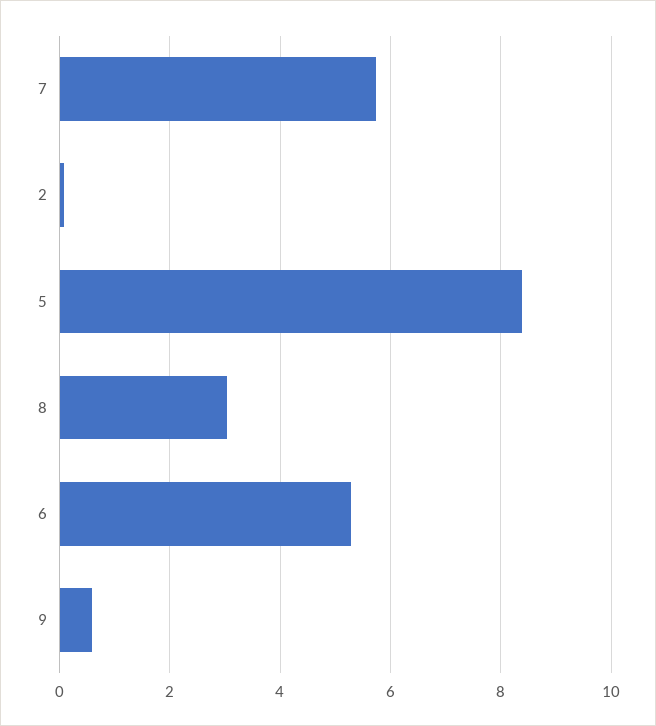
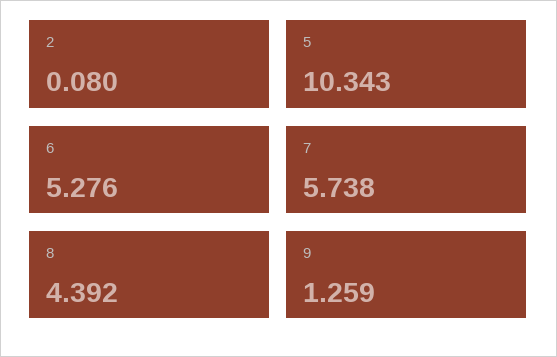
5: 8.4 -> 10.343
8: 3 -> 4.392
9: 0.6 -> 1.259

